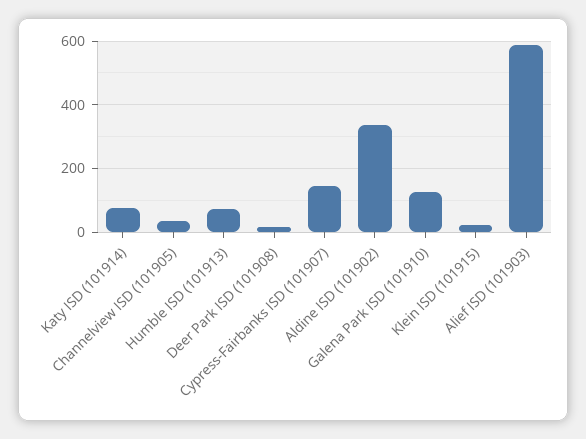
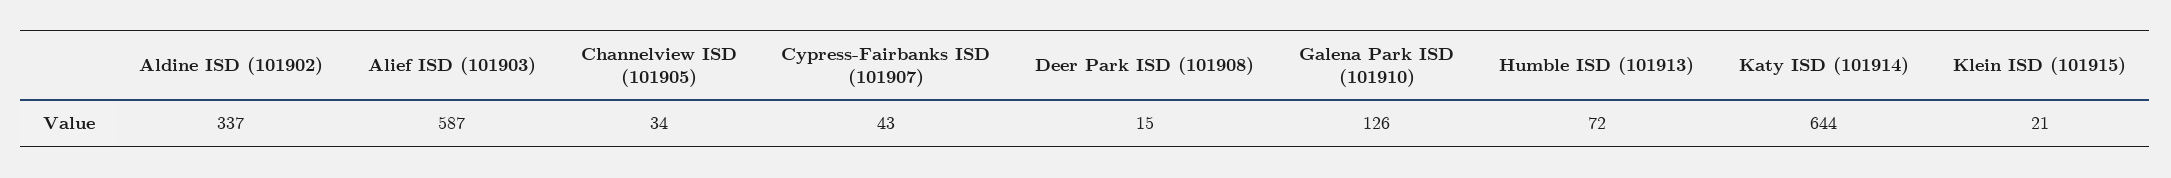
Katy ISD (101914): 80 -> 644
Cypress-Fairbanks ISD (101907): 140 -> 43

